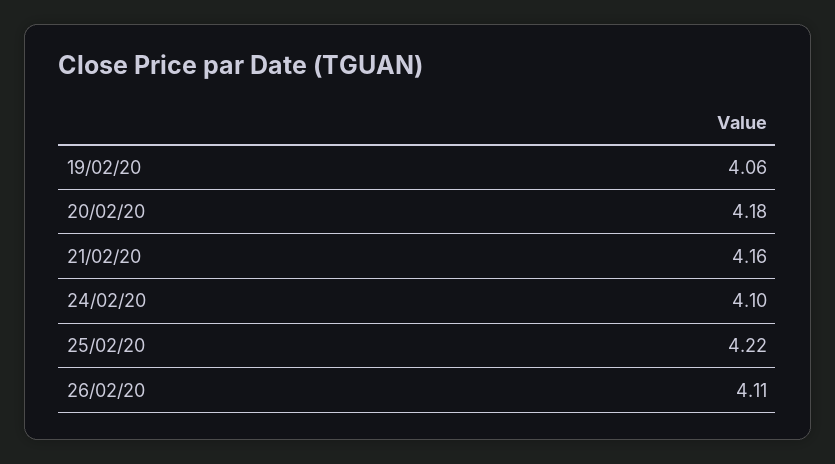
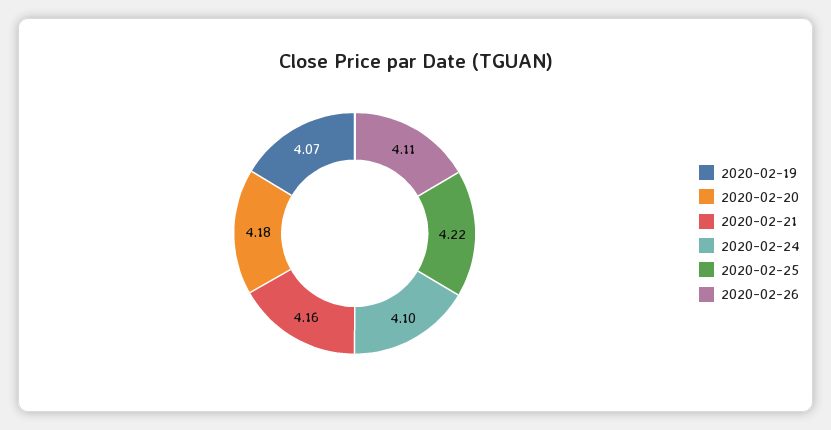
19/02/20: 4.06 -> 4.07

